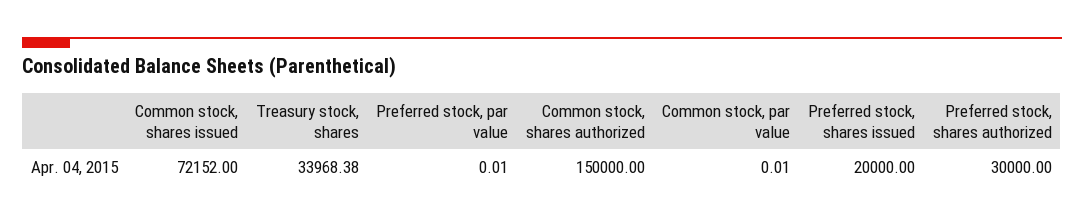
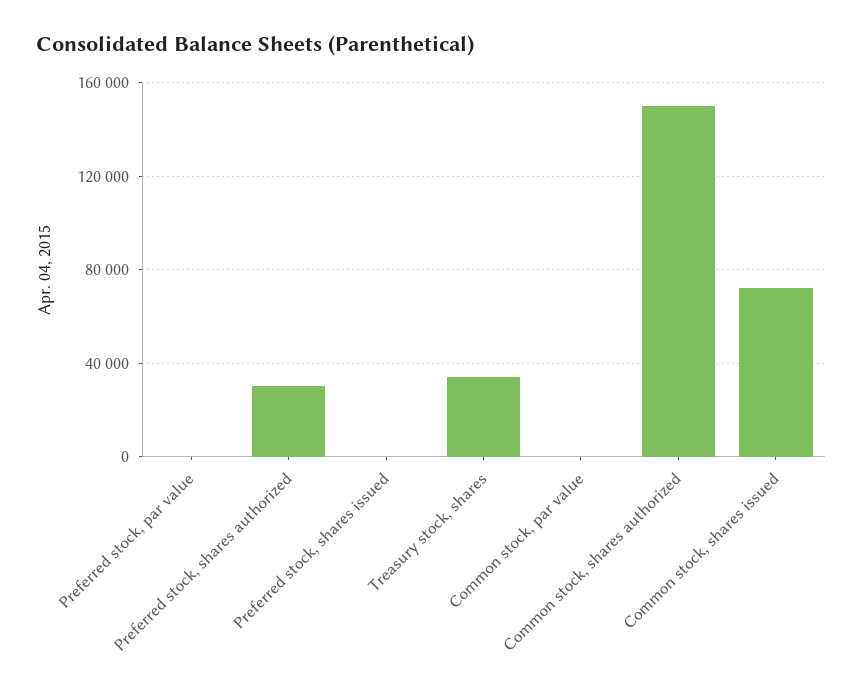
Preferred stock, shares issued: 20000 -> 0

